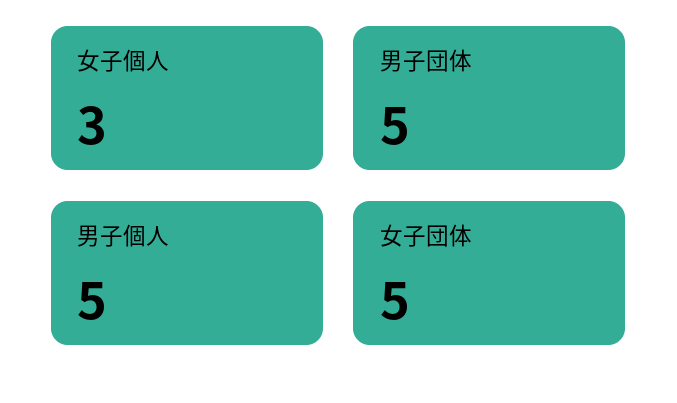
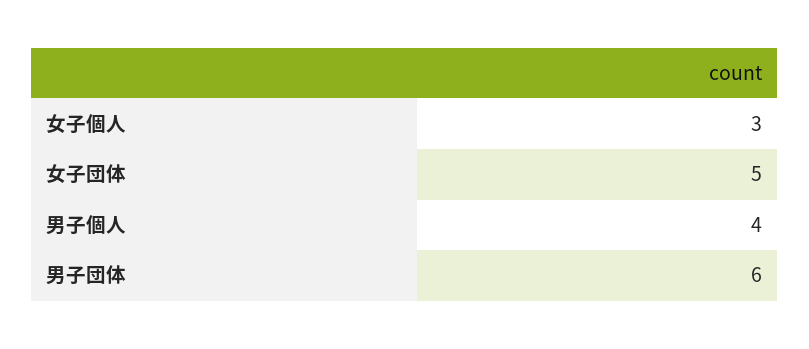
男子団体: 5 -> 6
男子個人: 5 -> 4

